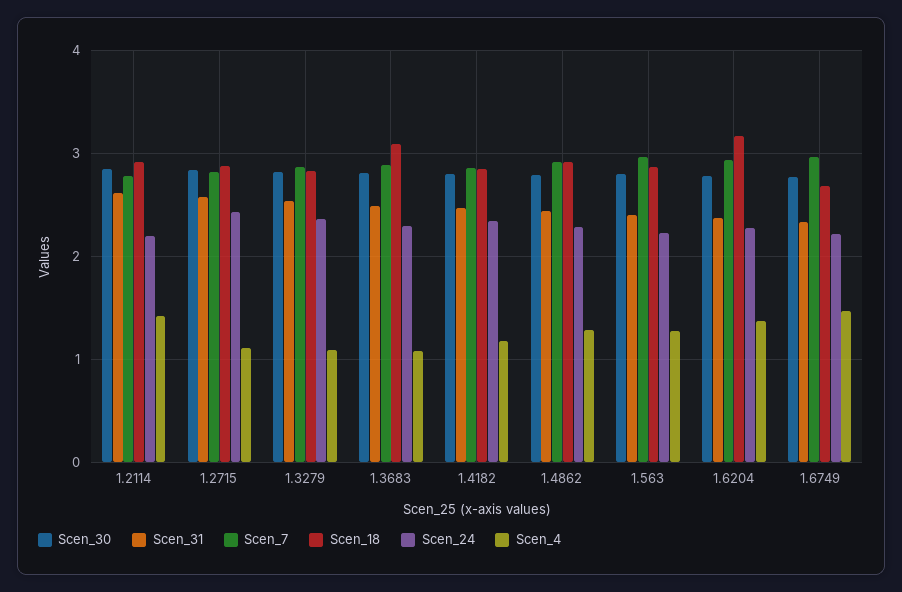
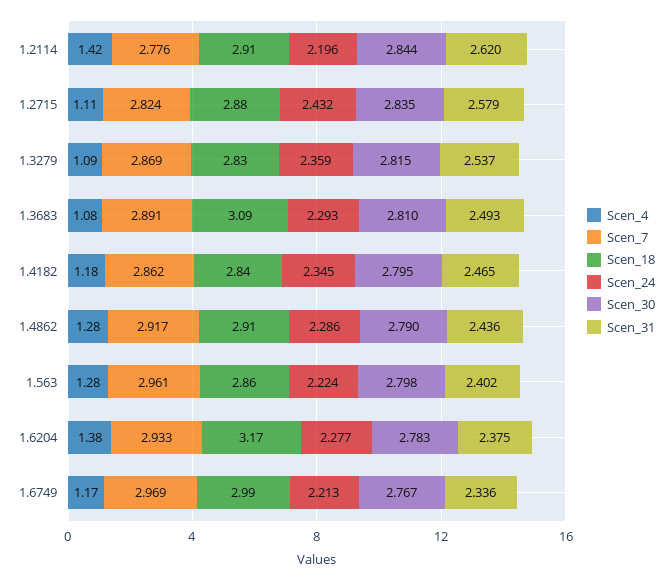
Scen_18, 1.6749: 2.7 -> 2.99
Scen_4, 1.6749: 1.5 -> 1.17

